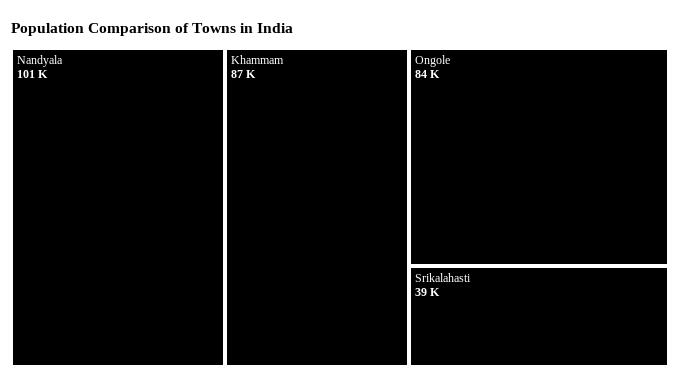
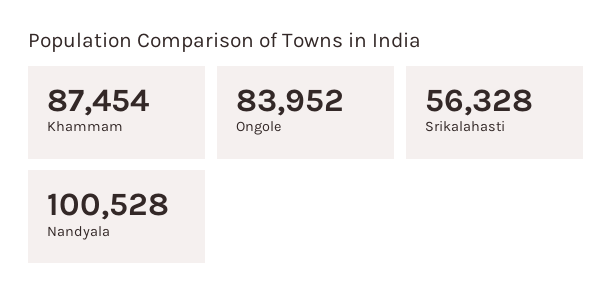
Srikalahasti: 39000 -> 56328

